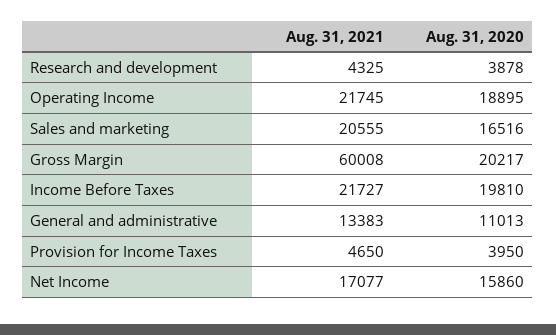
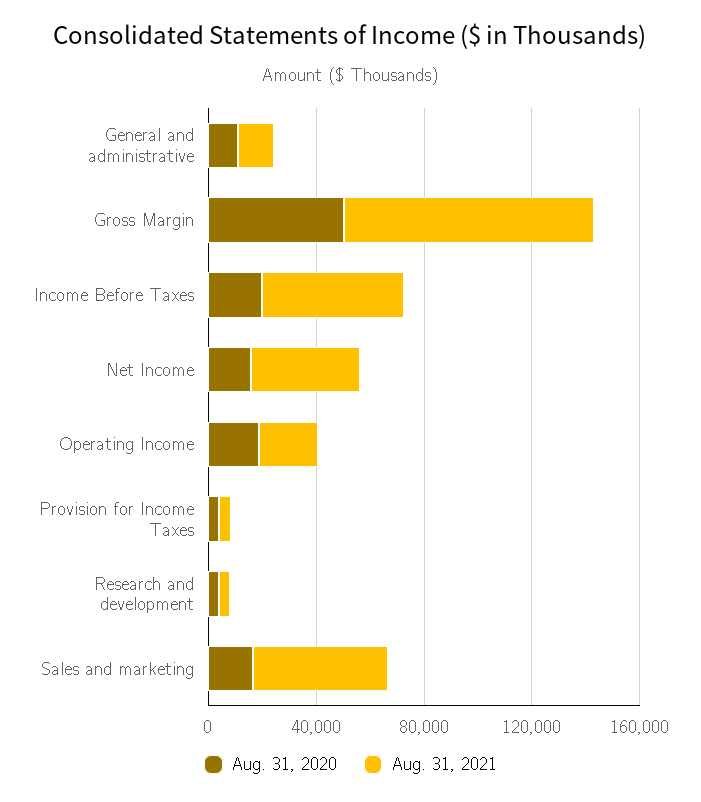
Aug. 31, 2021, Sales and marketing: 20555 -> 50000
Aug. 31, 2021, Gross Margin: 60008 -> 90000
Aug. 31, 2020, Gross Margin: 20217 -> 50000
Aug. 31, 2021, Income Before Taxes: 21727 -> 50000
Aug. 31, 2021, Net Income: 17077 -> 40000

